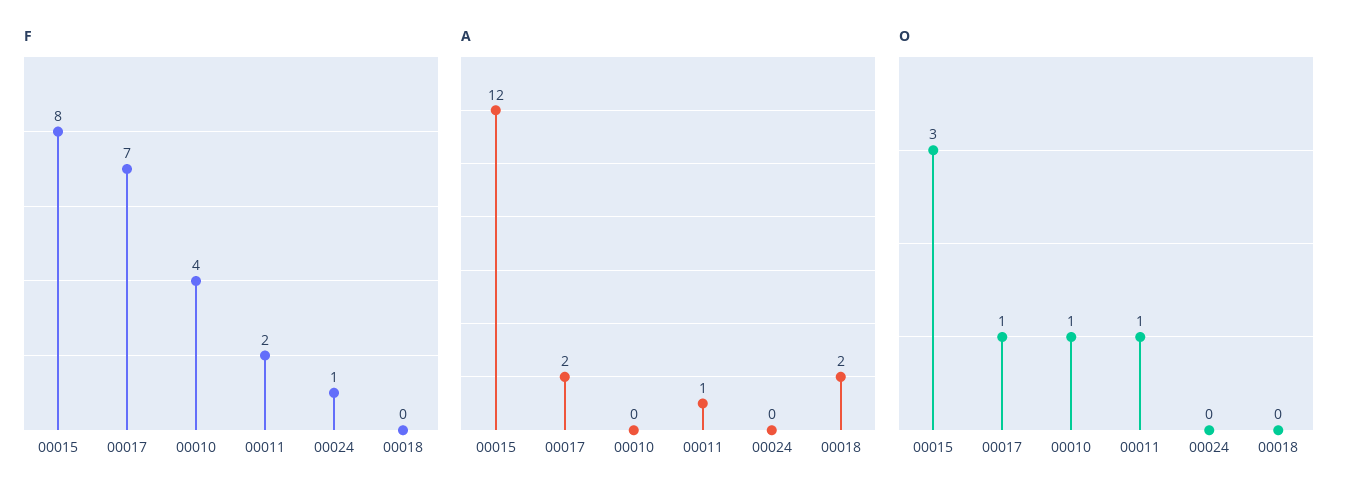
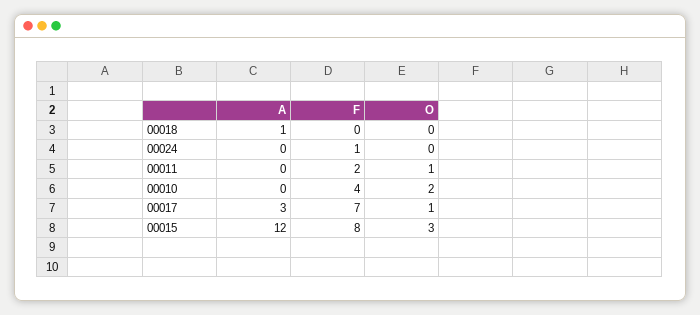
A, 00017: 2 -> 3
A, 00011: 1 -> 0
A, 00018: 2 -> 1
O, 00010: 1 -> 2

